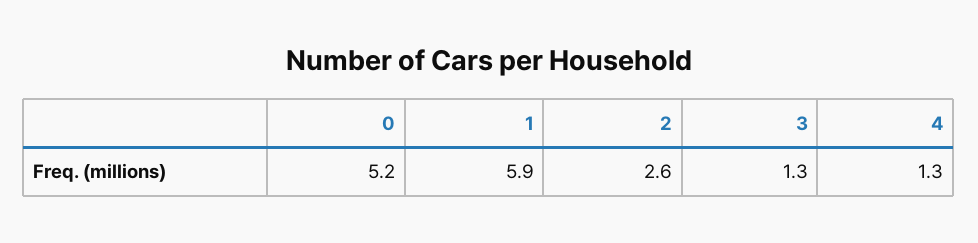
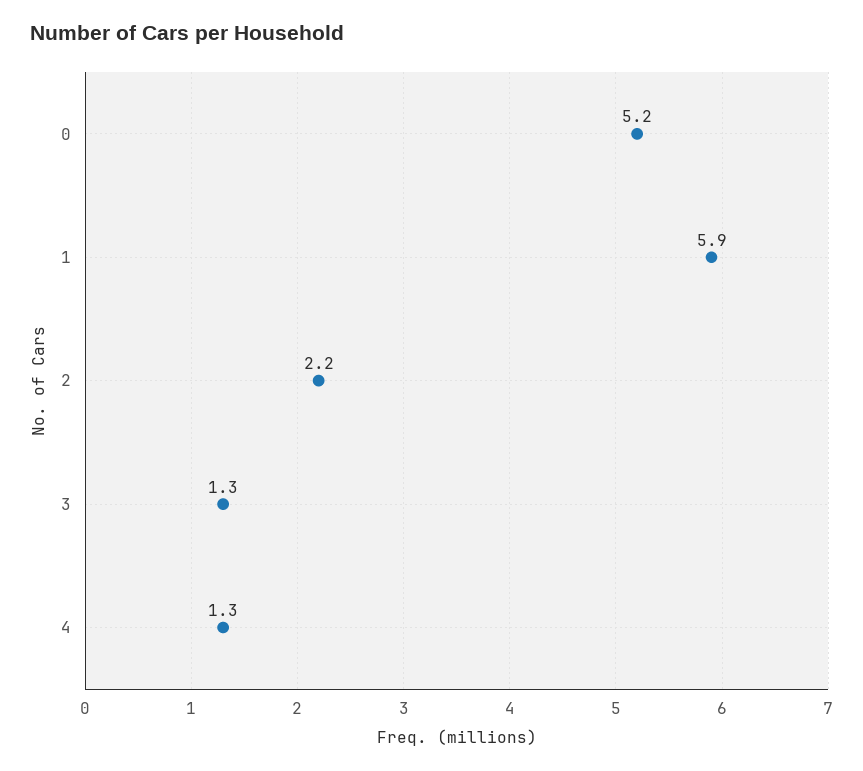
2: 2.6 -> 2.2

